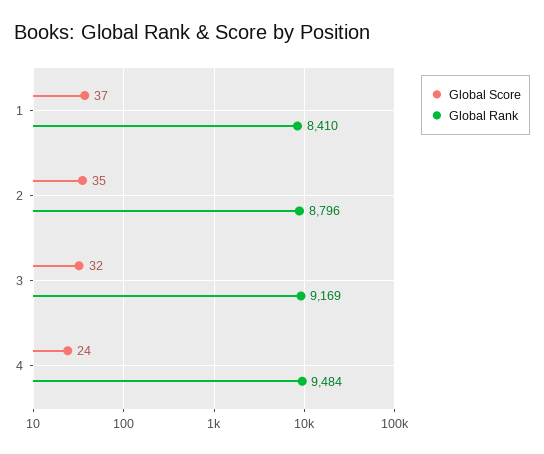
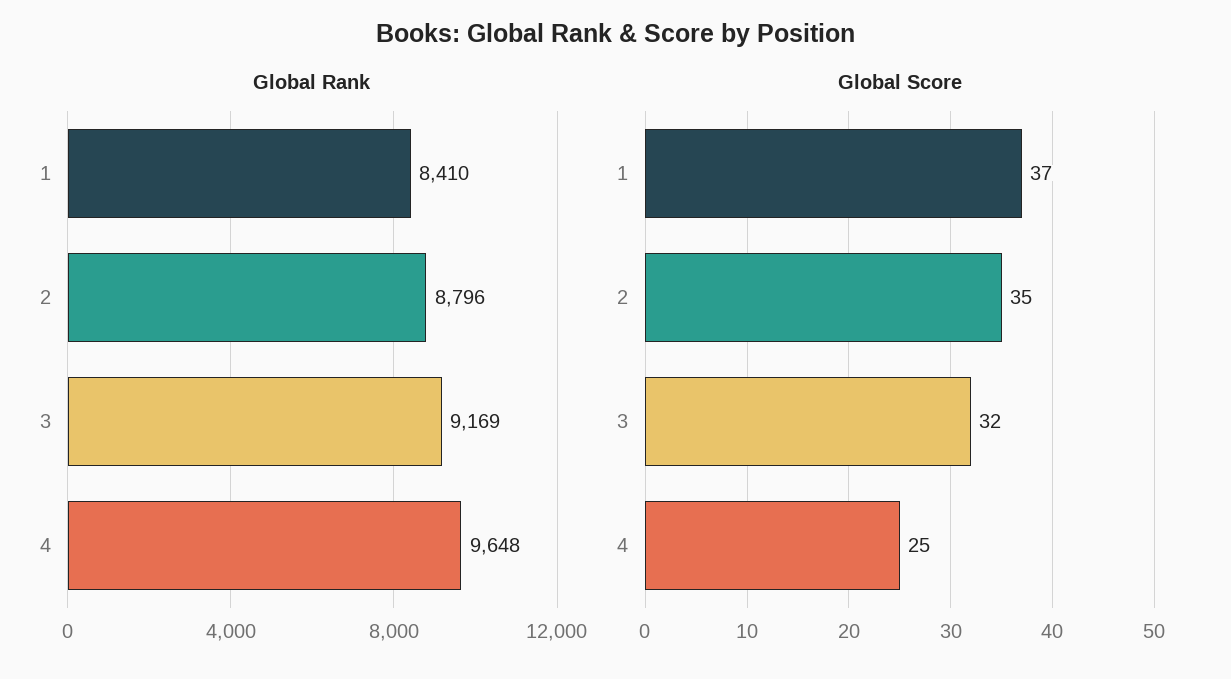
Global Score, 4: 24 -> 25
Global Rank, 4: 9484 -> 9648

